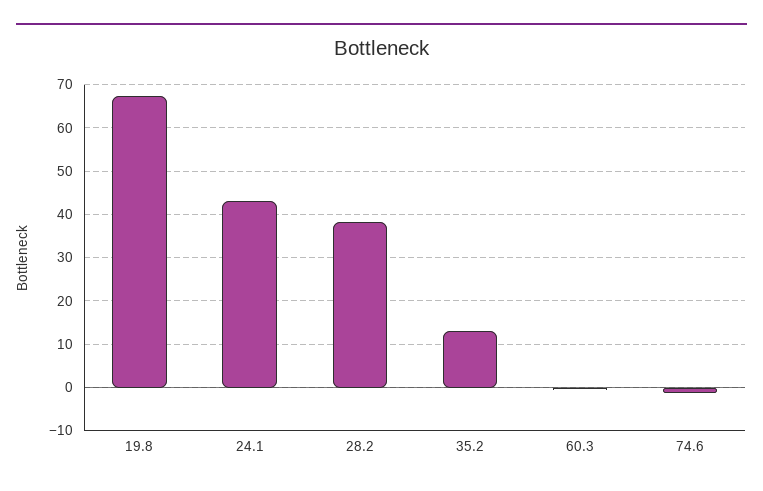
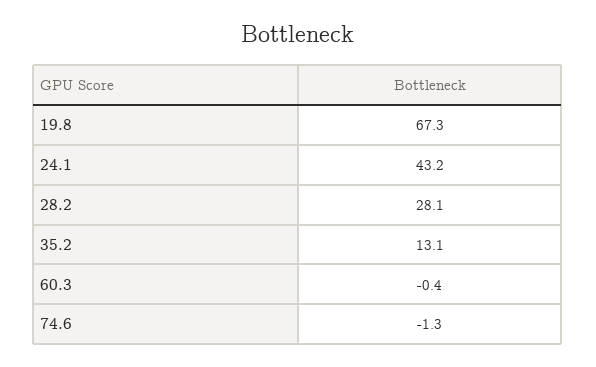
28.2: 38 -> 28.1

